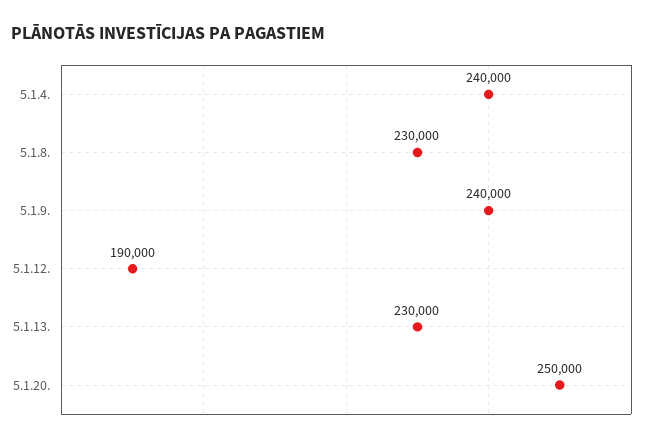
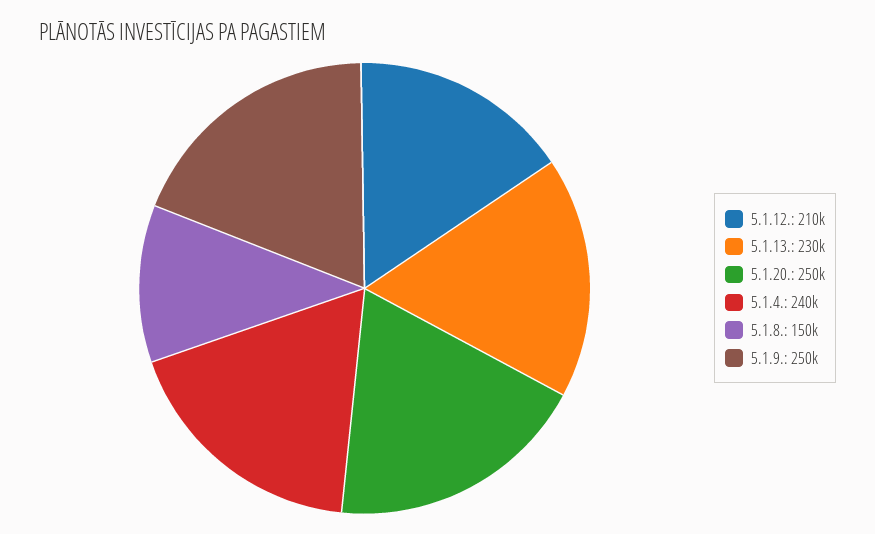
5.1.8.: 230000 -> 150000
5.1.9.: 240000 -> 250000
5.1.12.: 190000 -> 210000

